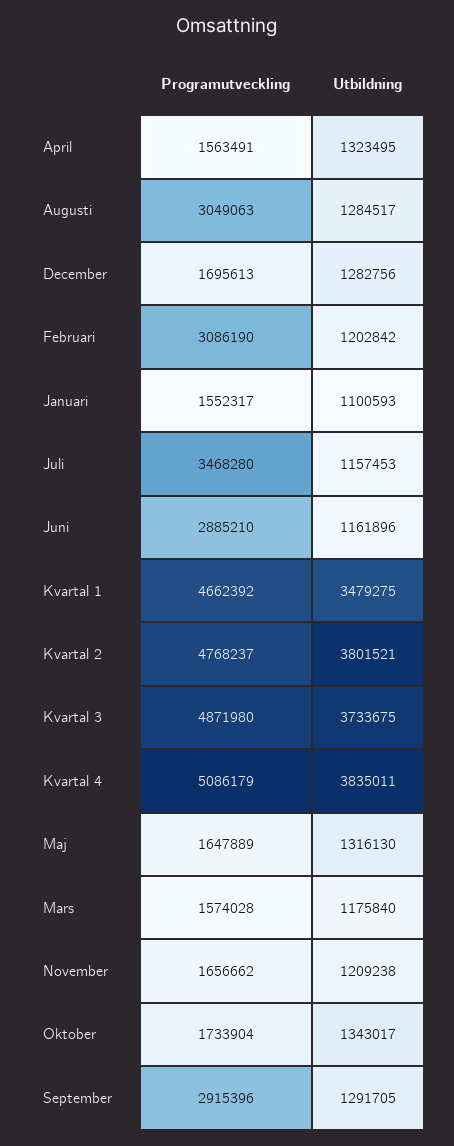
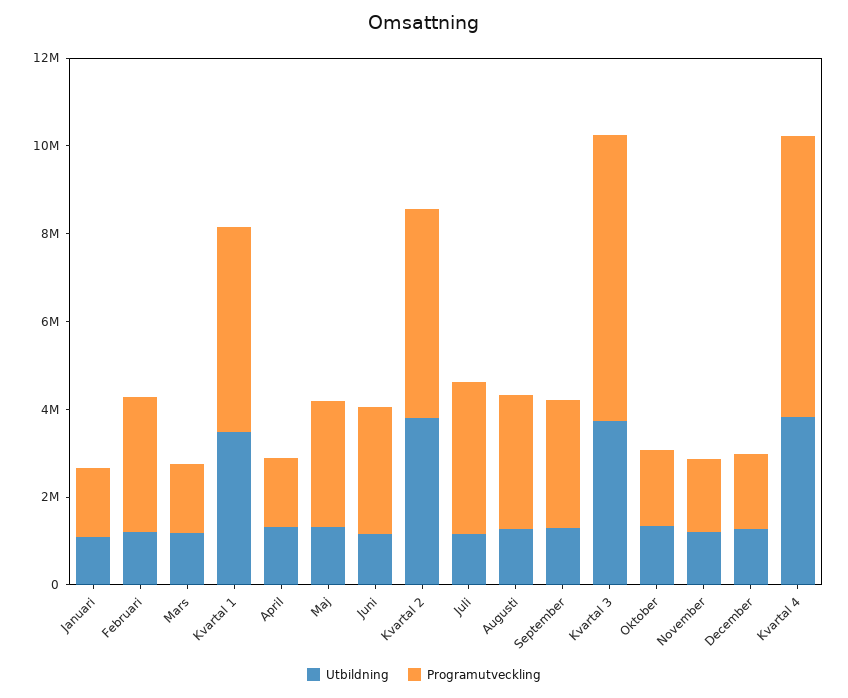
Programutveckling, Kvartal 3: 4871980 -> 6500000
Programutveckling, Kvartal 4: 5086179 -> 6500000
Programutveckling, Maj: 1647889 -> 3000000

